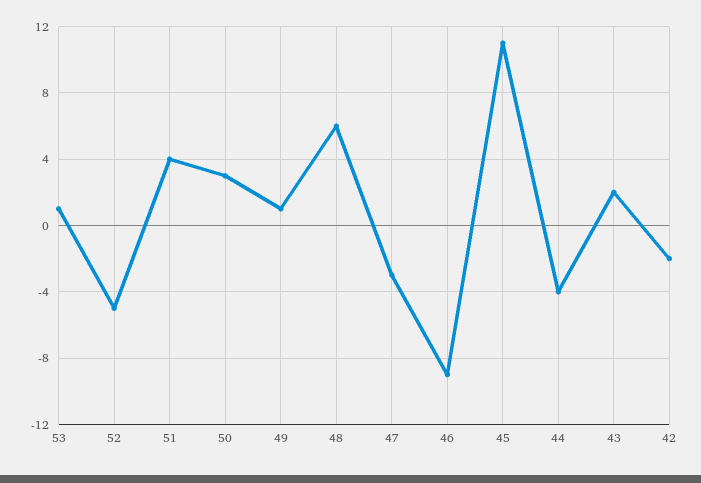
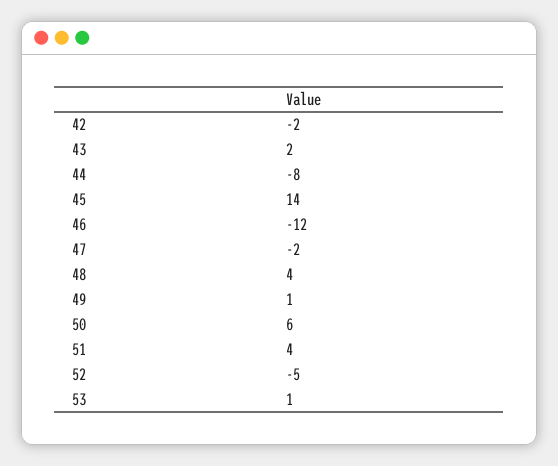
50: 3 -> 6
48: 6 -> 4
47: -3 -> -2
46: -9 -> -12
45: 11 -> 14
44: -4 -> -8

